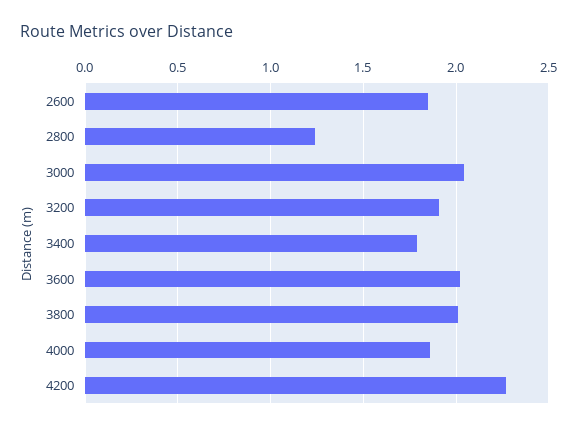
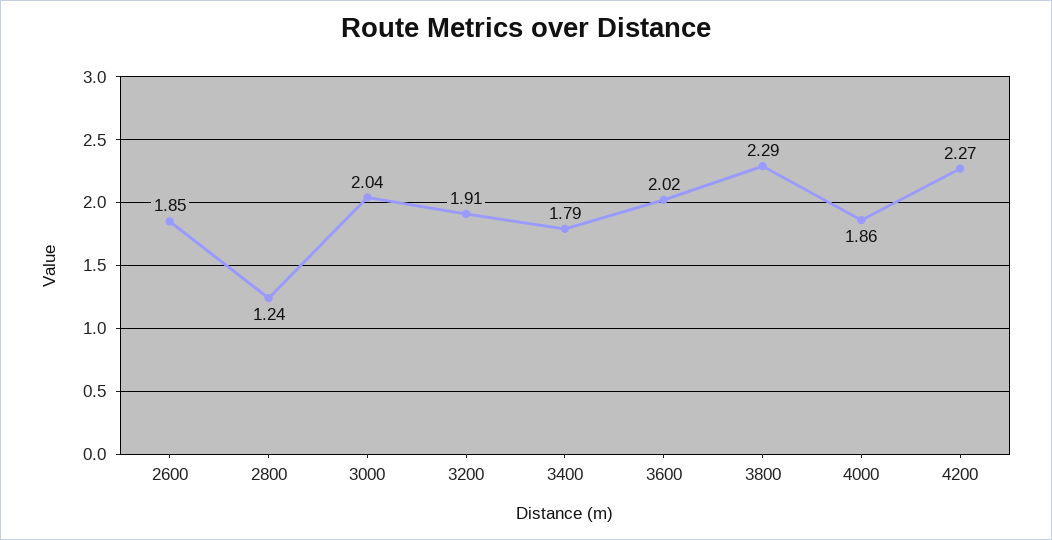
3800: 2 -> 2.29

